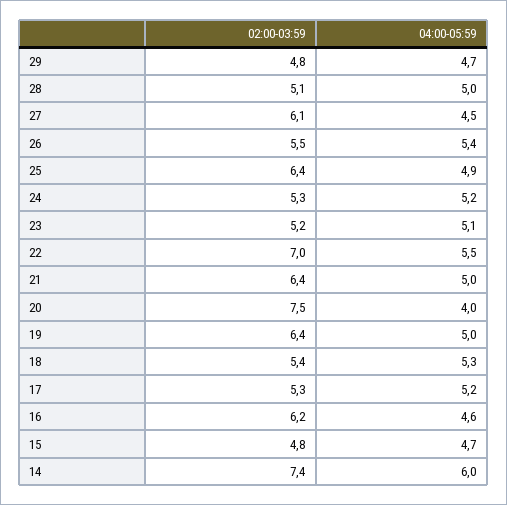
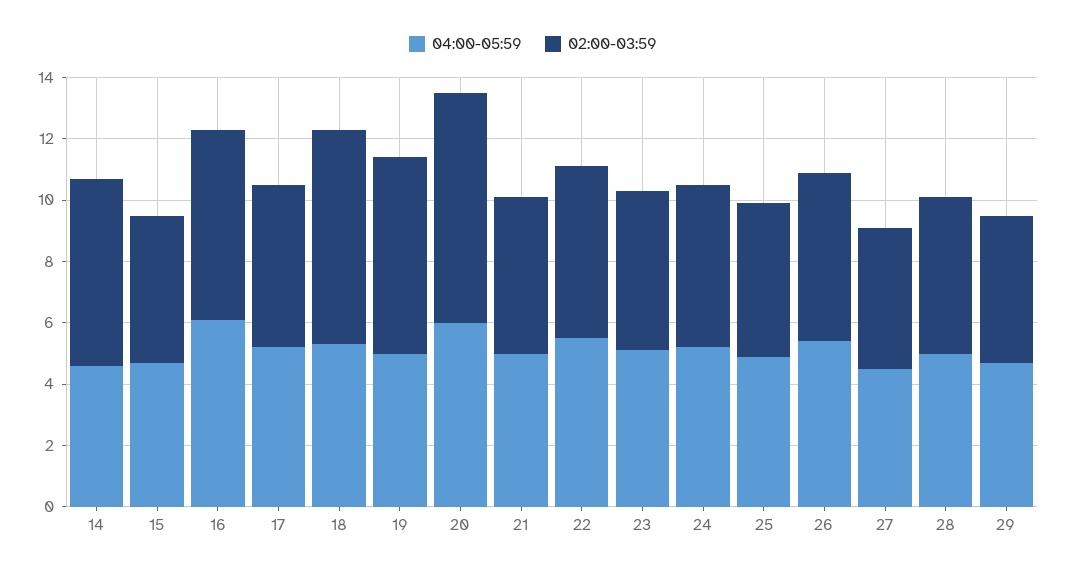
02:00-03:59, 27: 6.1 -> 4.5
02:00-03:59, 25: 6.4 -> 5
02:00-03:59, 22: 7 -> 5.5
02:00-03:59, 21: 6.4 -> 5
04:00-05:59, 20: 4 -> 6
02:00-03:59, 18: 5.4 -> 7
04:00-05:59, 16: 4.6 -> 6
02:00-03:59, 14: 7.4 -> 6
04:00-05:59, 14: 6 -> 4.5

